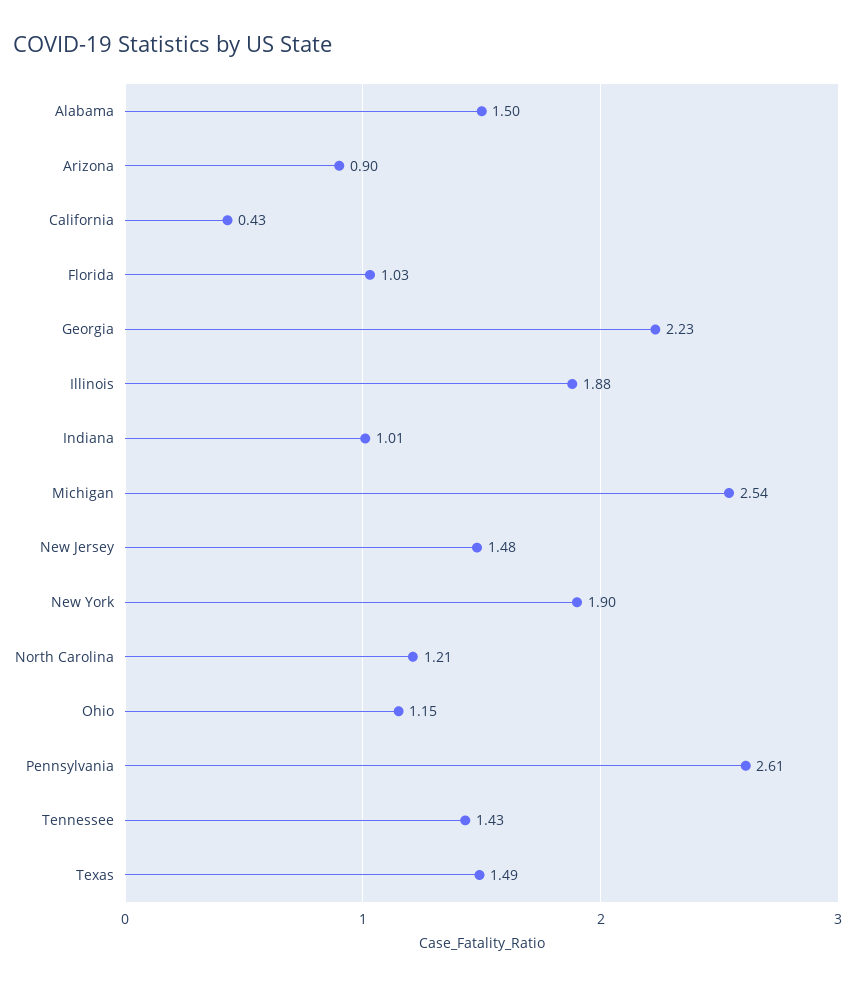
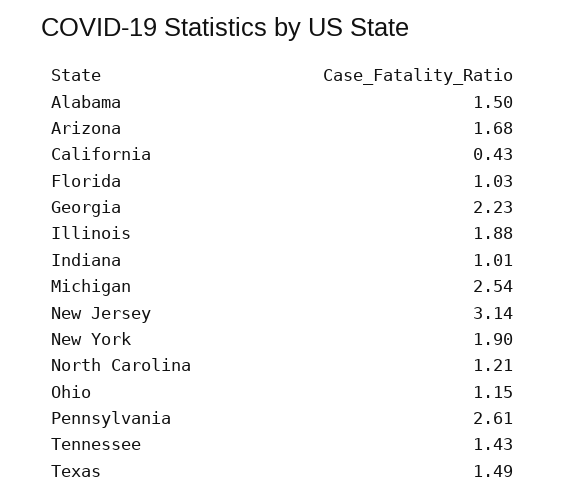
Arizona: 0.9 -> 1.68
New Jersey: 1.48 -> 3.14

